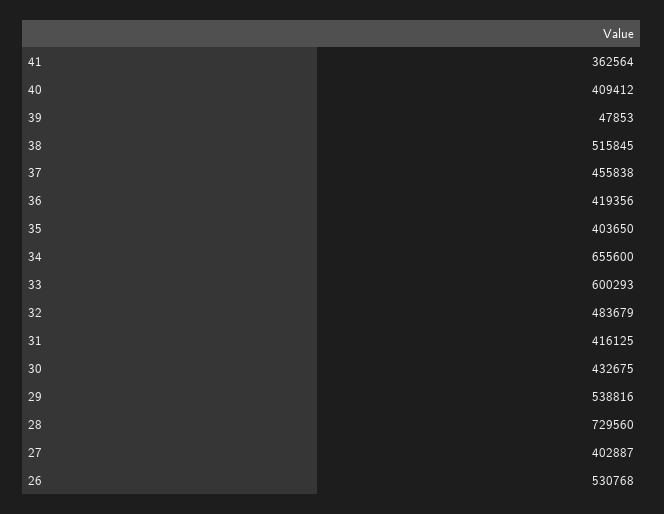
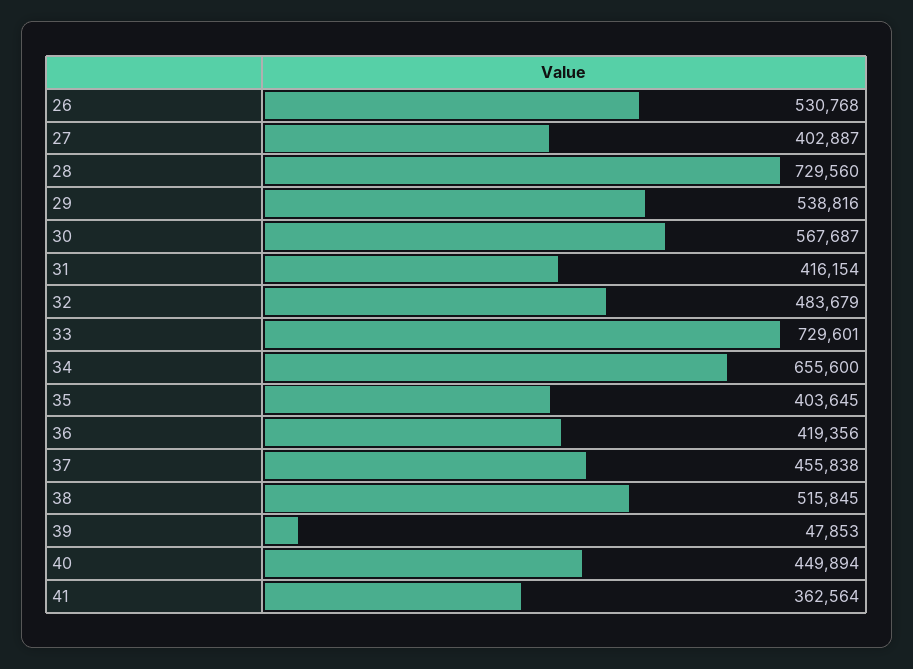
40: 409412 -> 449894
35: 403650 -> 403645
33: 600293 -> 729601
31: 416125 -> 416154
30: 432675 -> 567687

